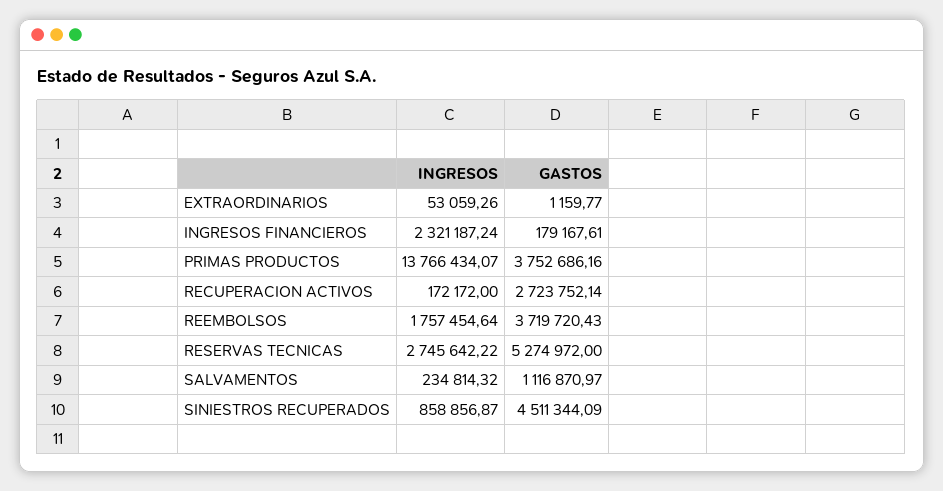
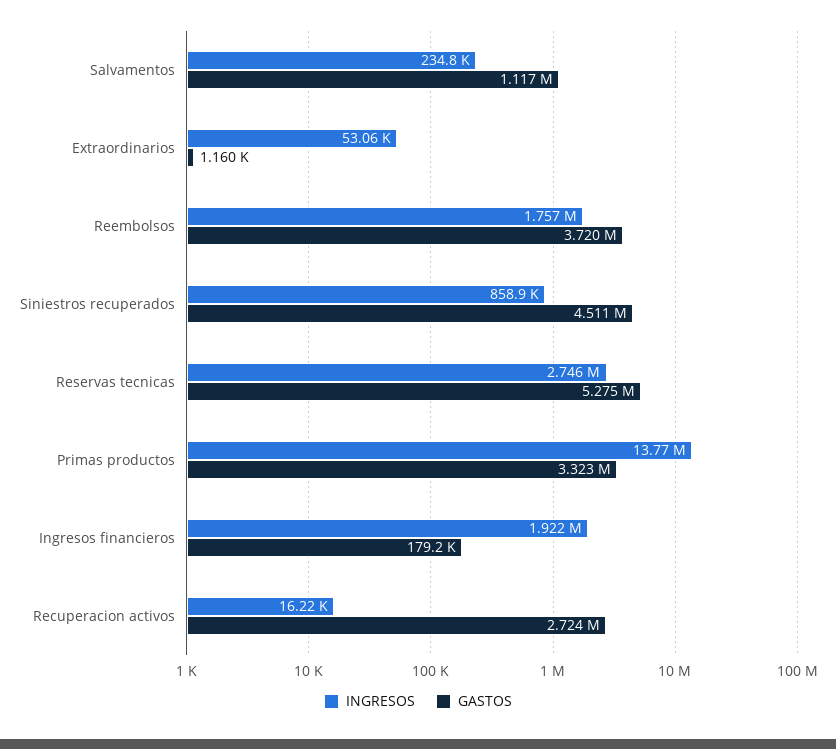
INGRESOS, INGRESOS FINANCIEROS: 2321187.24 -> 1922000
GASTOS, PRIMAS PRODUCTOS: 3752686.16 -> 3323000
INGRESOS, RECUPERACION ACTIVOS: 172172 -> 16220

